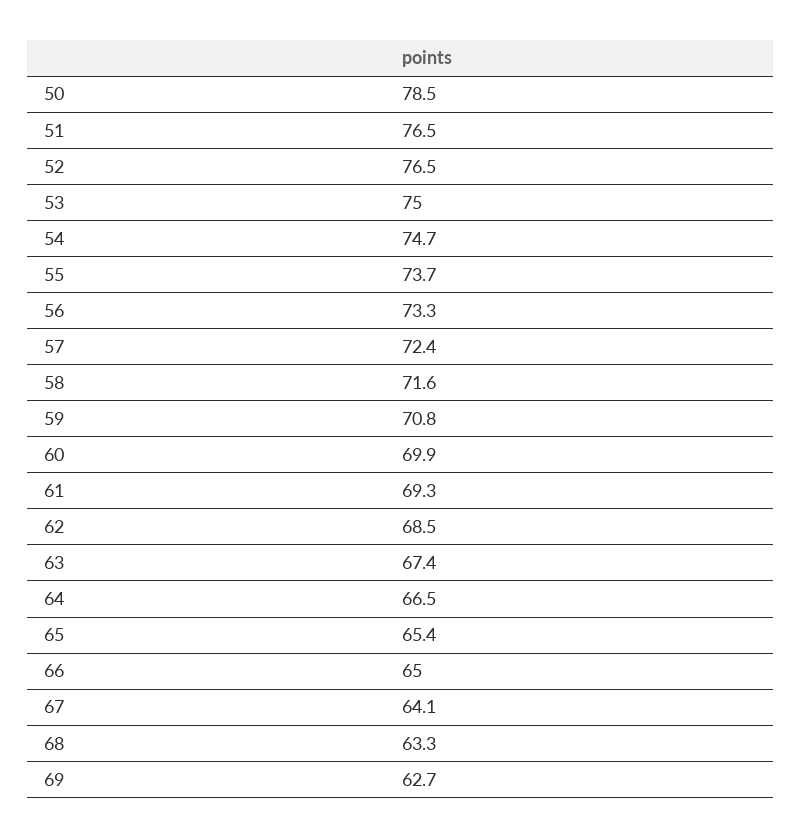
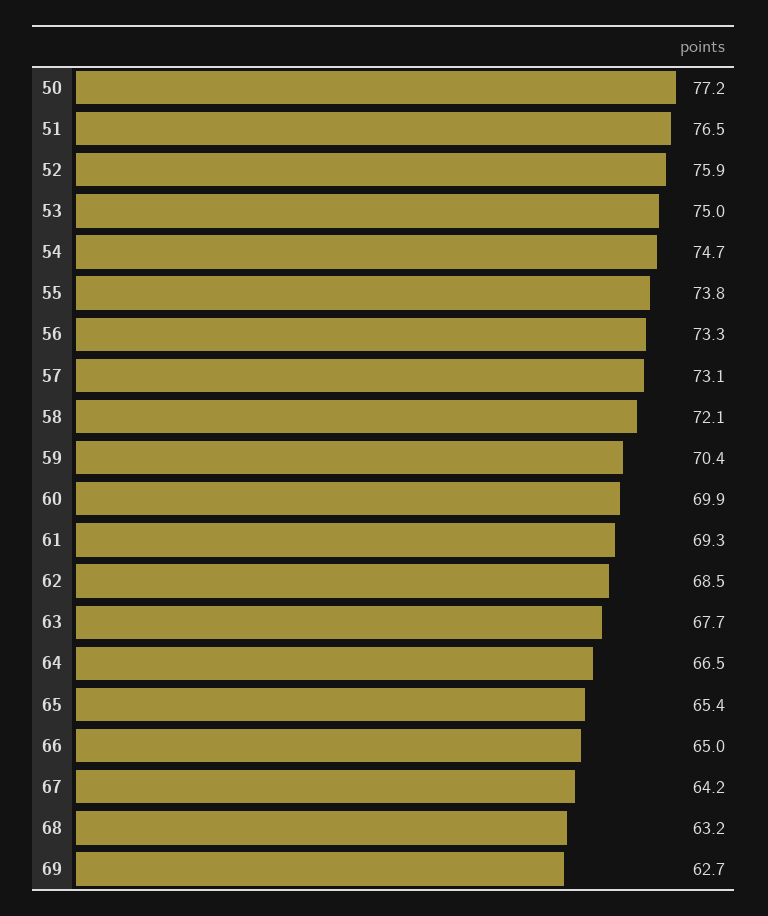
50: 78.5 -> 77.2
52: 76.5 -> 75.9
55: 73.7 -> 73.8
57: 72.4 -> 73.1
58: 71.6 -> 72.1
59: 70.8 -> 70.4
63: 67.4 -> 67.7
67: 64.1 -> 64.2
68: 63.3 -> 63.2

